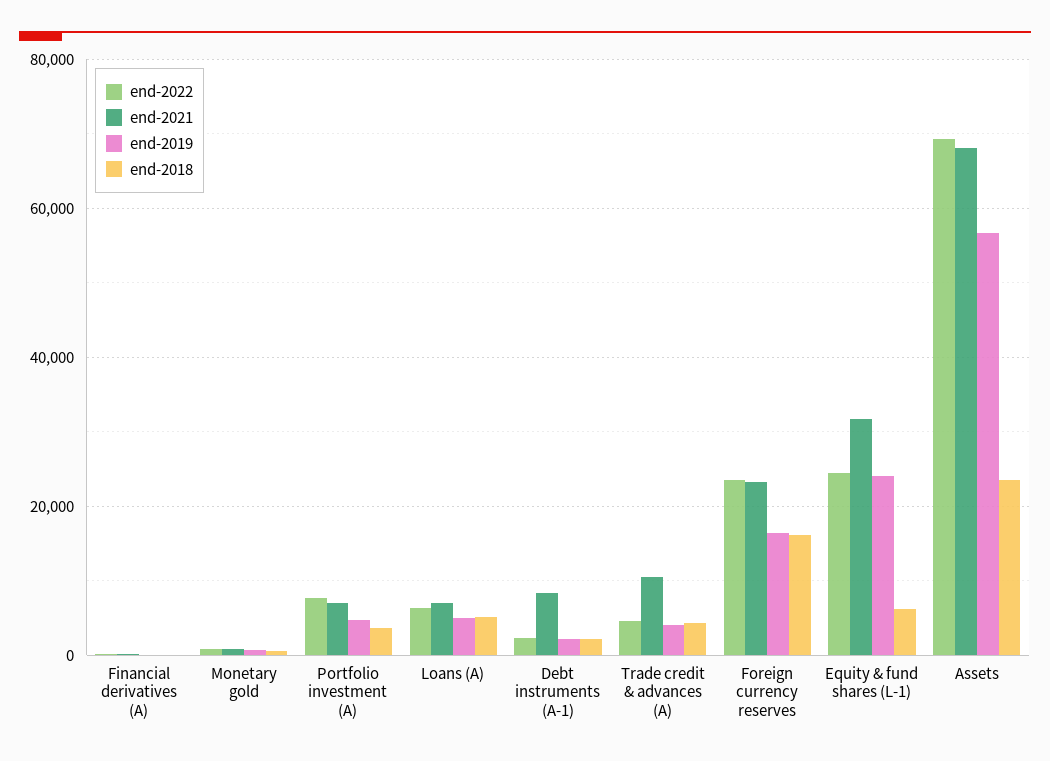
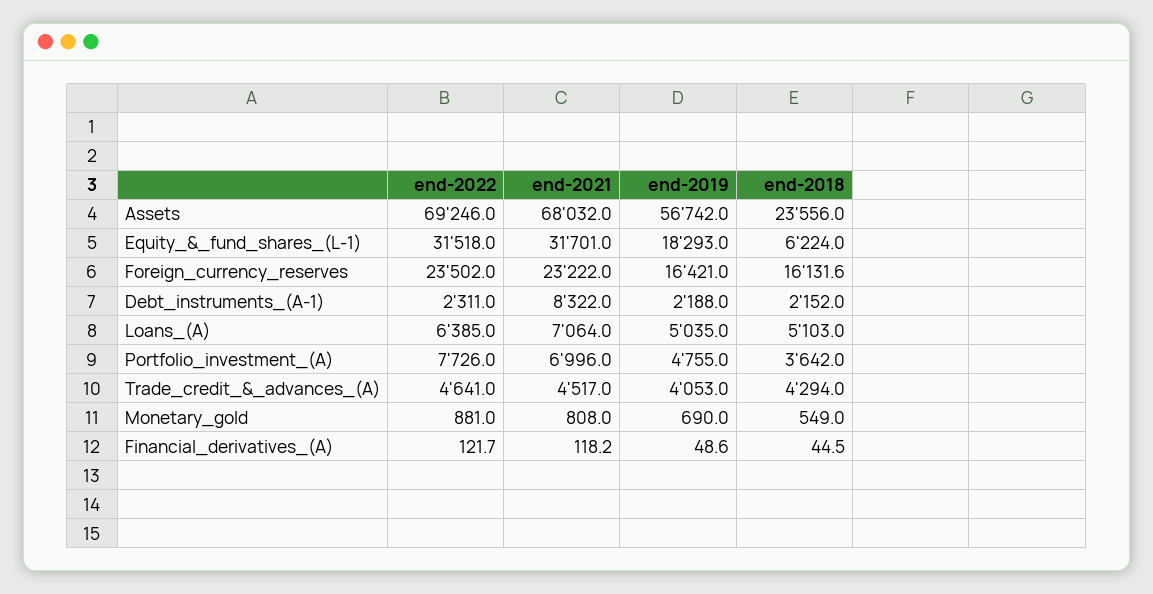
end-2021, Trade credit & advances (A): 10000 -> 4517
end-2022, Equity & fund shares (L-1): 24000 -> 31518
end-2019, Equity & fund shares (L-1): 24000 -> 18293

